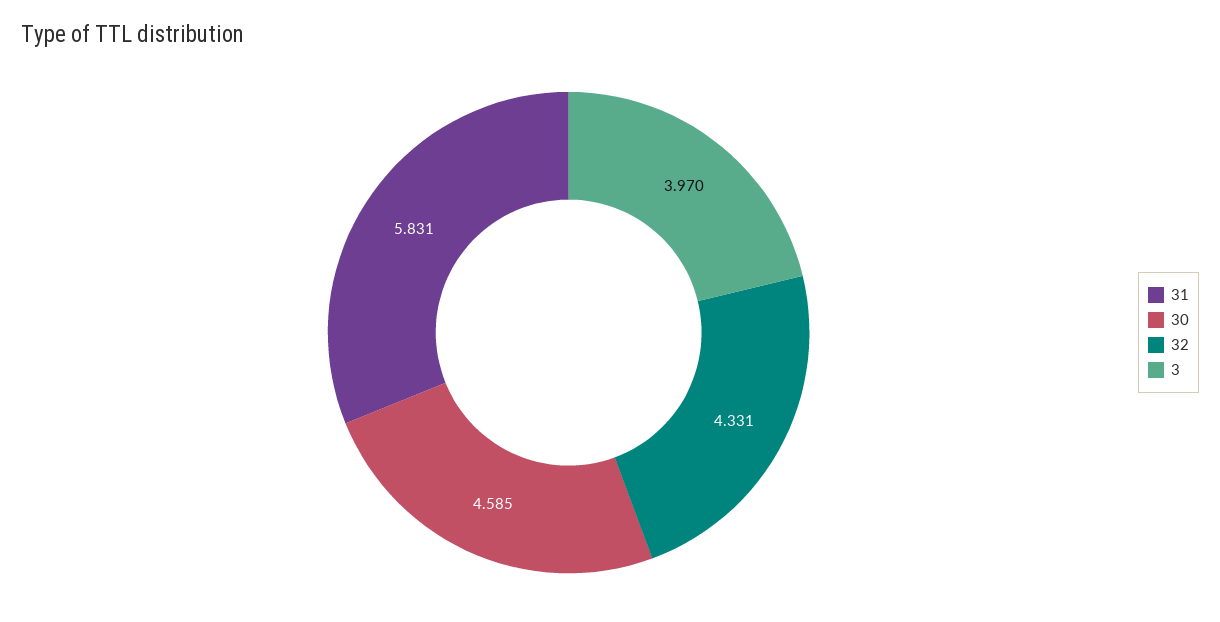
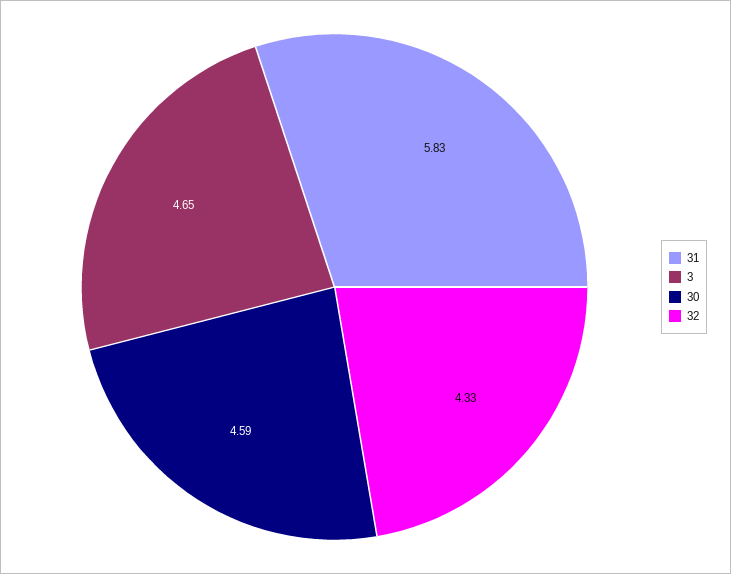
3: 3.97 -> 4.65

